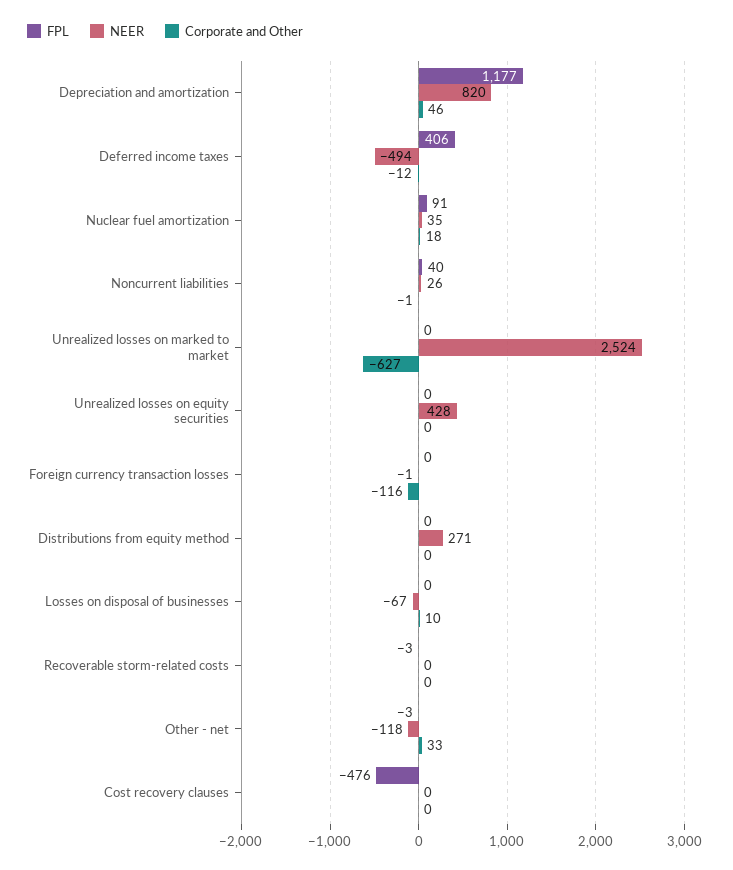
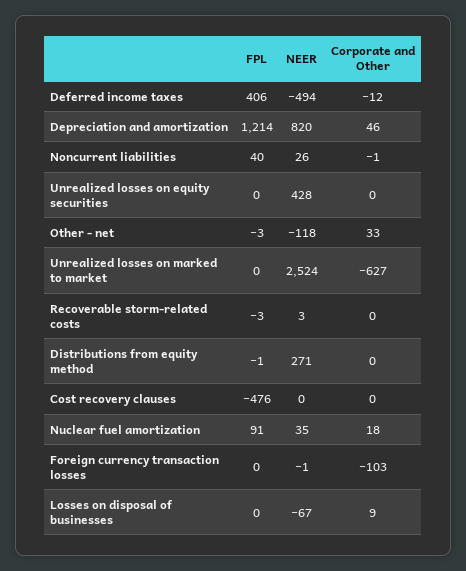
FPL, Depreciation and amortization: 1177 -> 1214
Corporate and Other, Foreign currency transaction losses: -116 -> -103
FPL, Distributions from equity method: 0 -> -1
Corporate and Other, Losses on disposal of businesses: 10 -> 9
NEER, Recoverable storm-related costs: 0 -> 3

